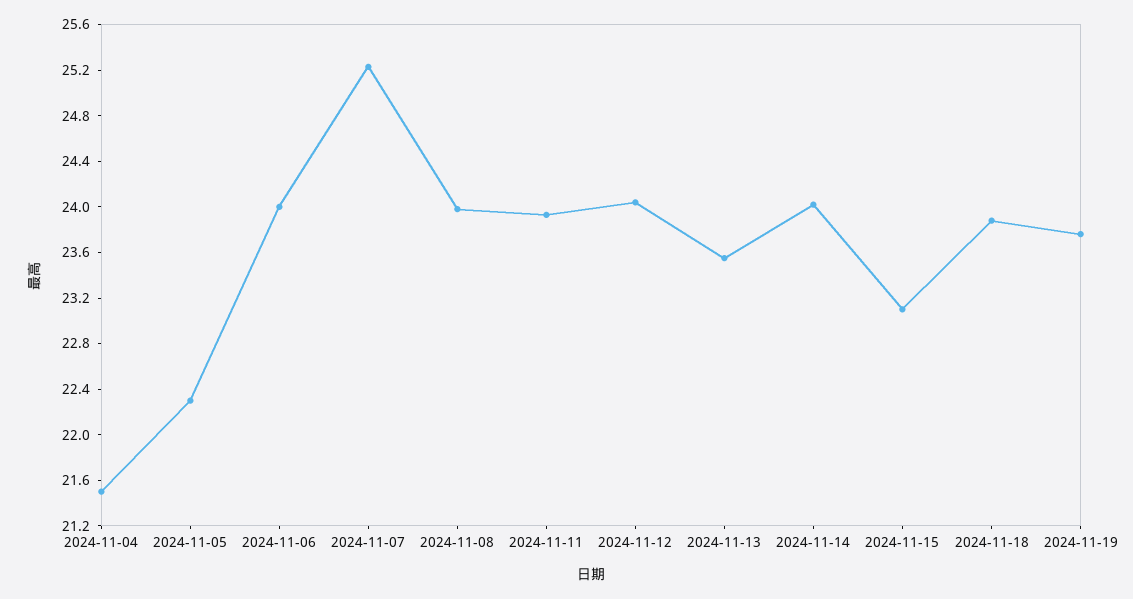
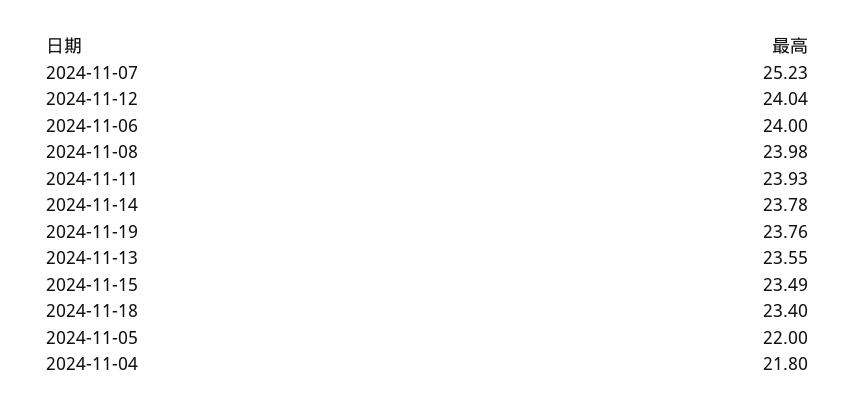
2024-11-04: 21.5 -> 21.8
2024-11-05: 22.3 -> 22
2024-11-14: 24 -> 23.78
2024-11-15: 23.1 -> 23.49
2024-11-18: 23.9 -> 23.4

